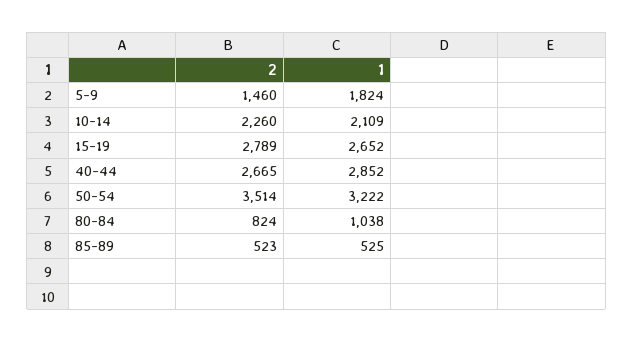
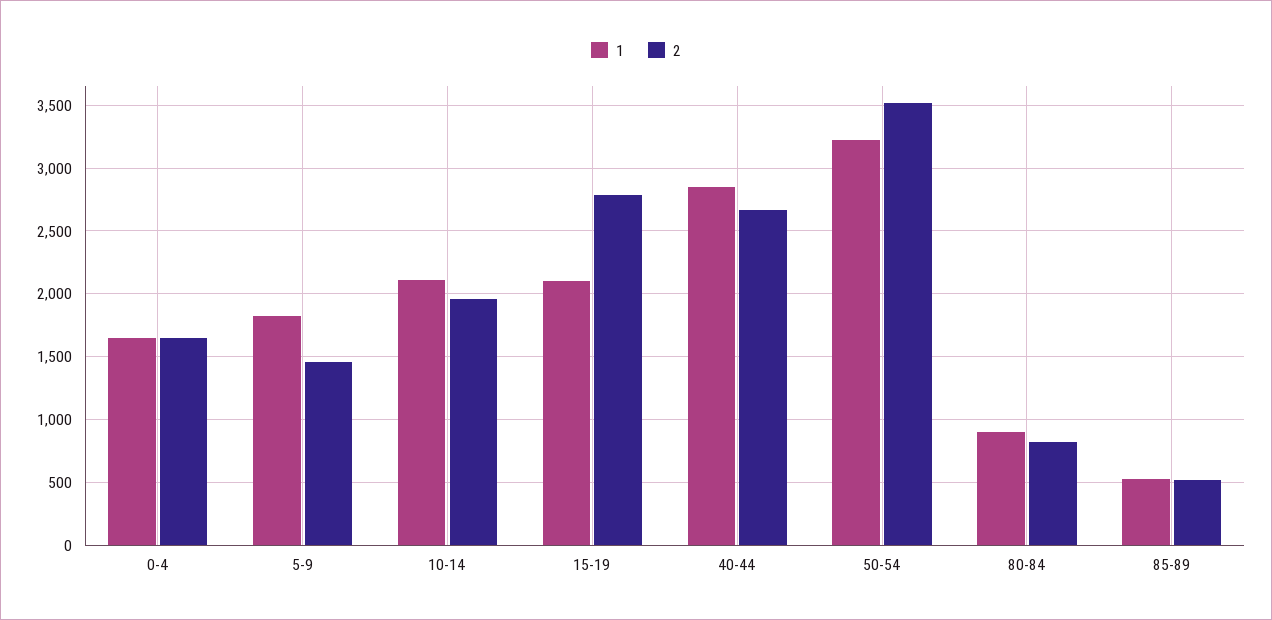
2, 10-14: 2260 -> 1950
1, 15-19: 2652 -> 2100
1, 80-84: 1038 -> 900
1, 0-4: none -> 1650
2, 0-4: none -> 1650

